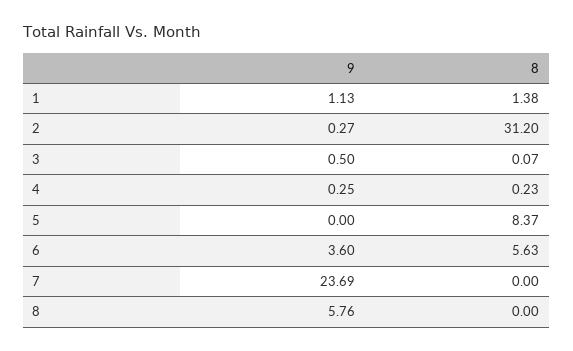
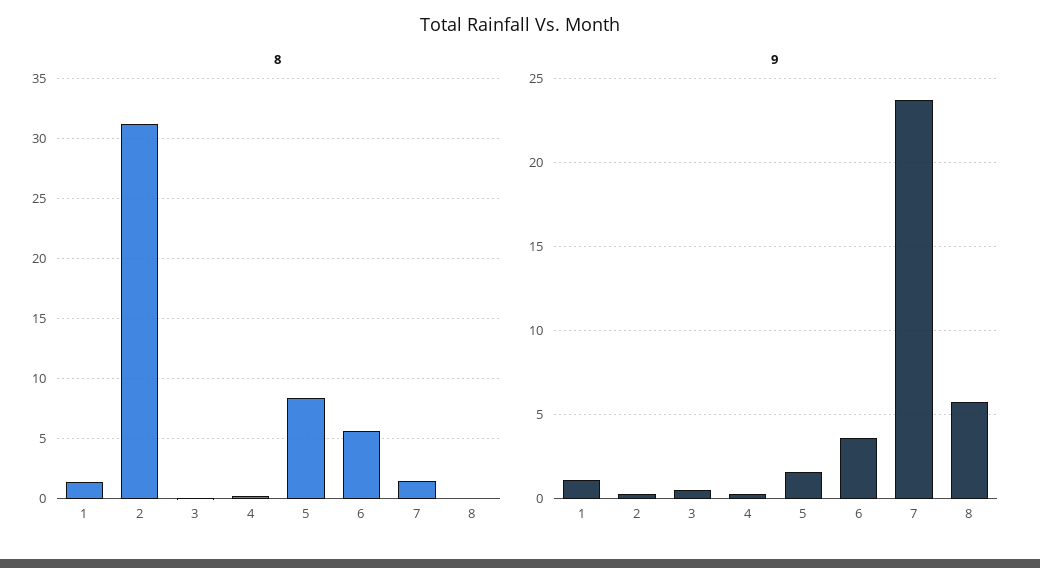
9, 5: 0 -> 1.5
8, 7: 0 -> 1.5

